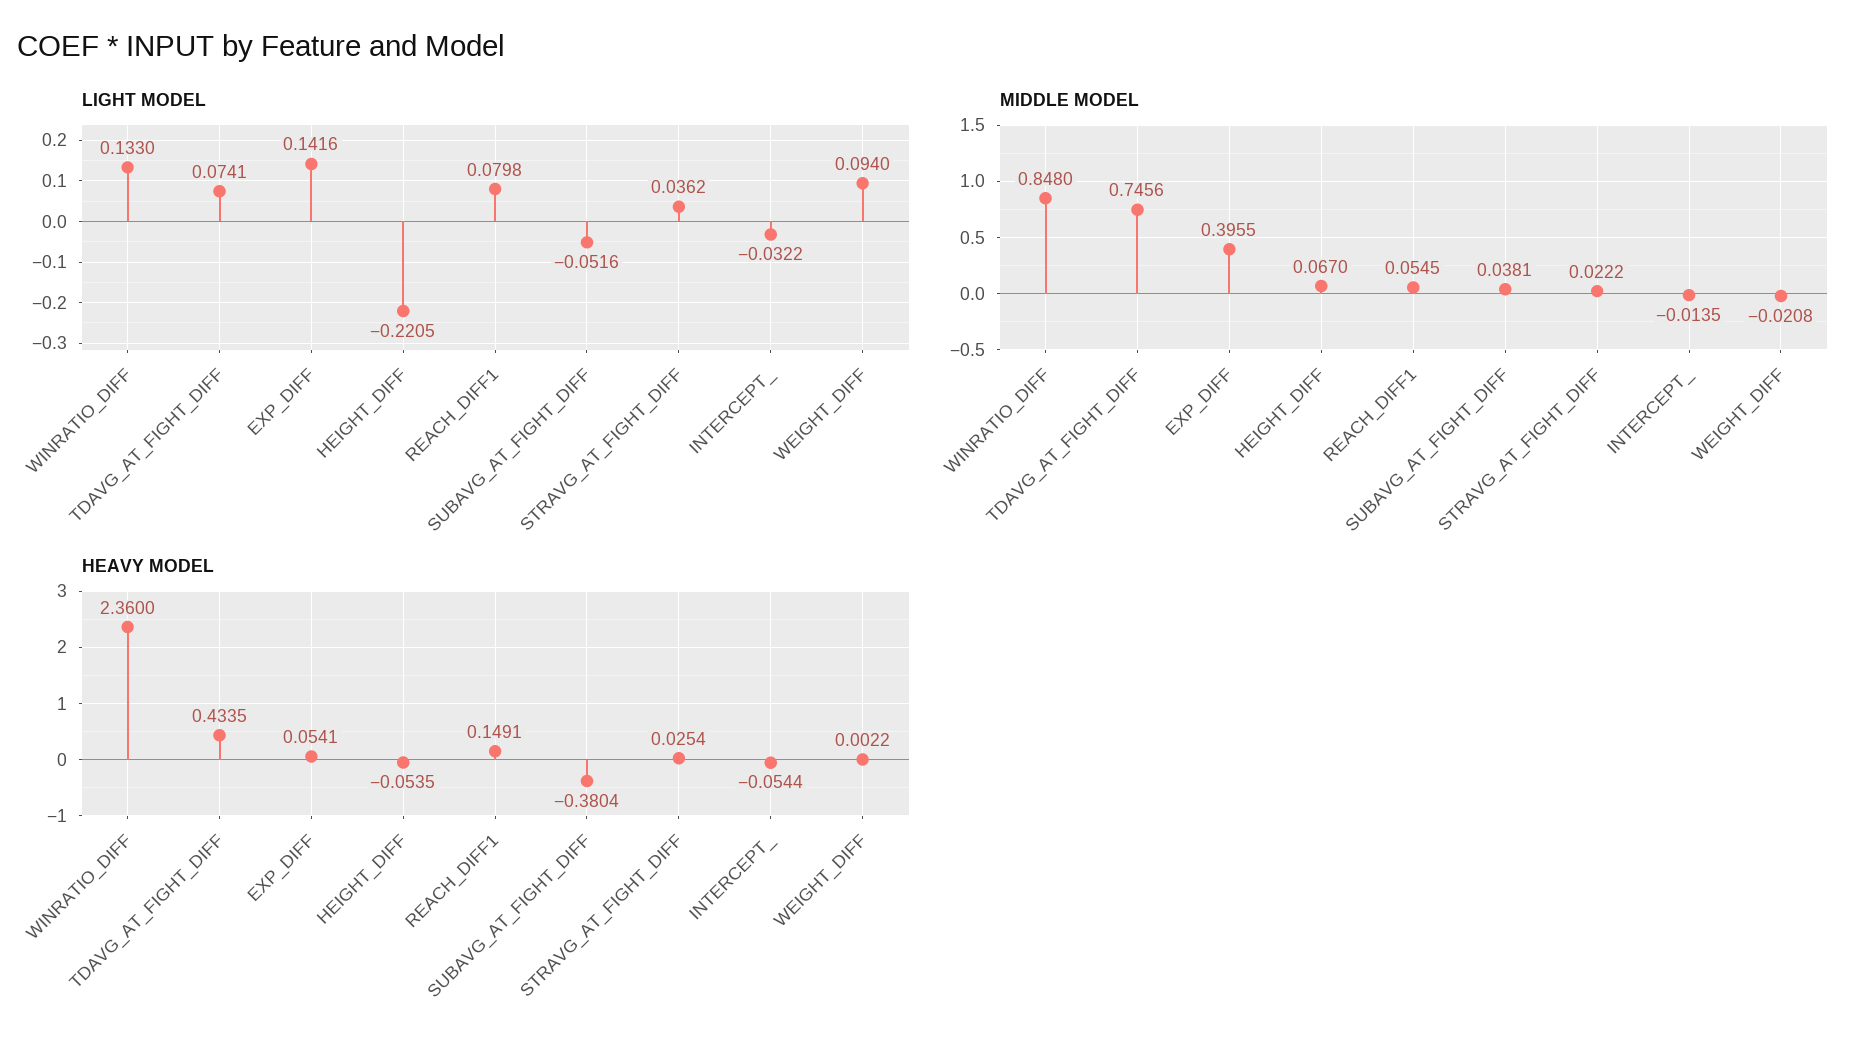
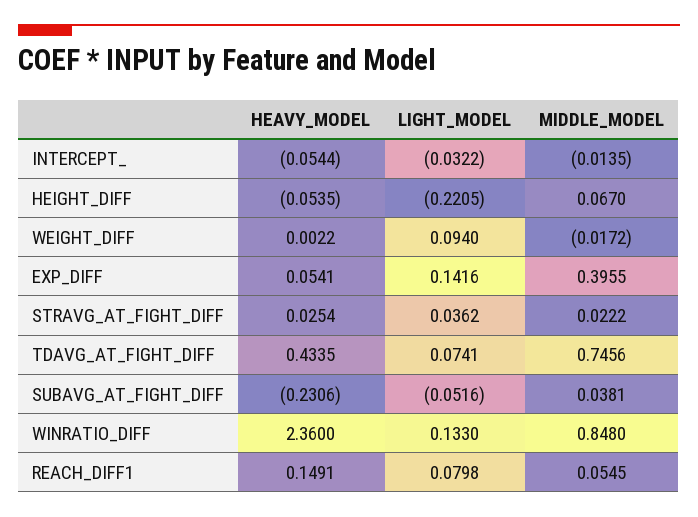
MIDDLE MODEL, WEIGHT_DIFF: -0.0208 -> -0.0172
HEAVY MODEL, SUBAVG_AT_FIGHT_DIFF: -0.3804 -> -0.2306

